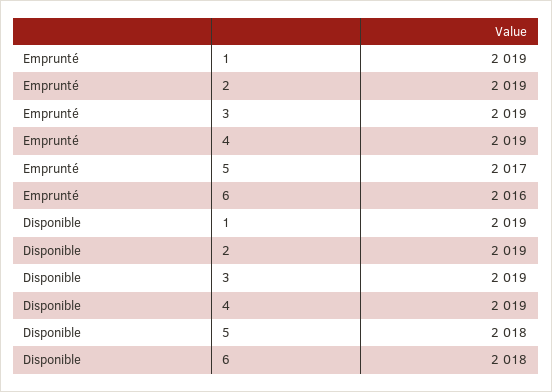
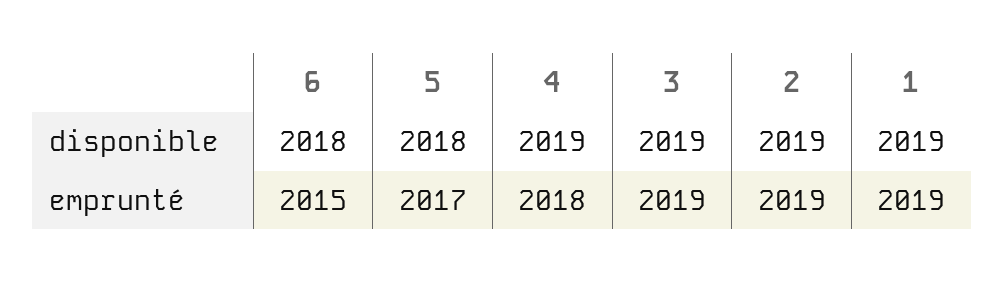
Emprunté, 4: 2019 -> 2018
Emprunté, 6: 2016 -> 2015

